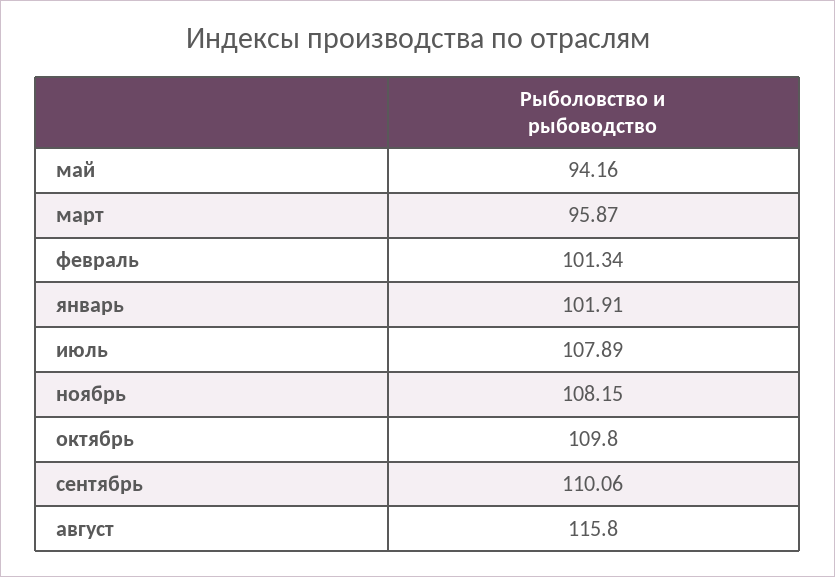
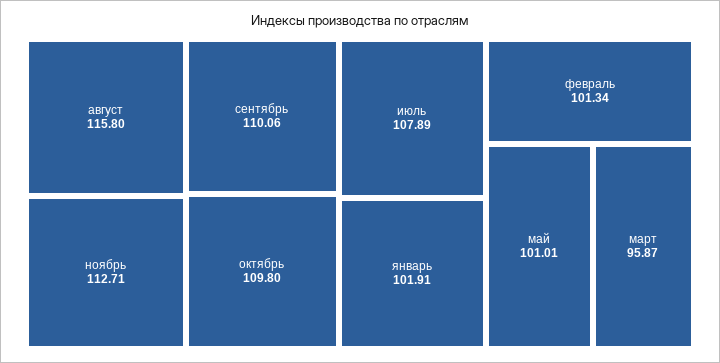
май: 94.16 -> 101.01
ноябрь: 108.15 -> 112.71

